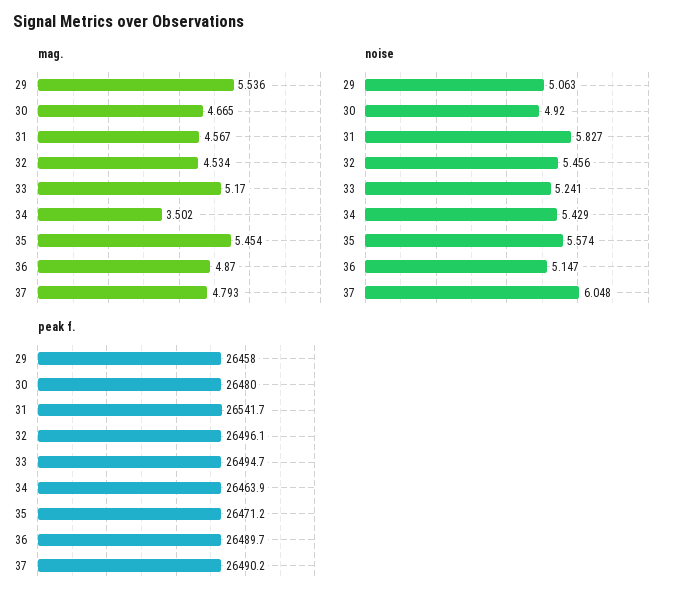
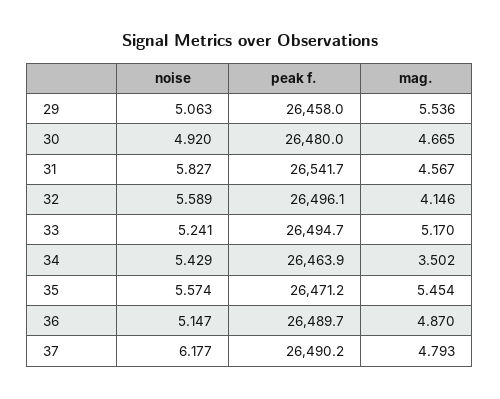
mag., 32: 4.534 -> 4.146
noise, 32: 5.456 -> 5.589
noise, 37: 6.048 -> 6.177

